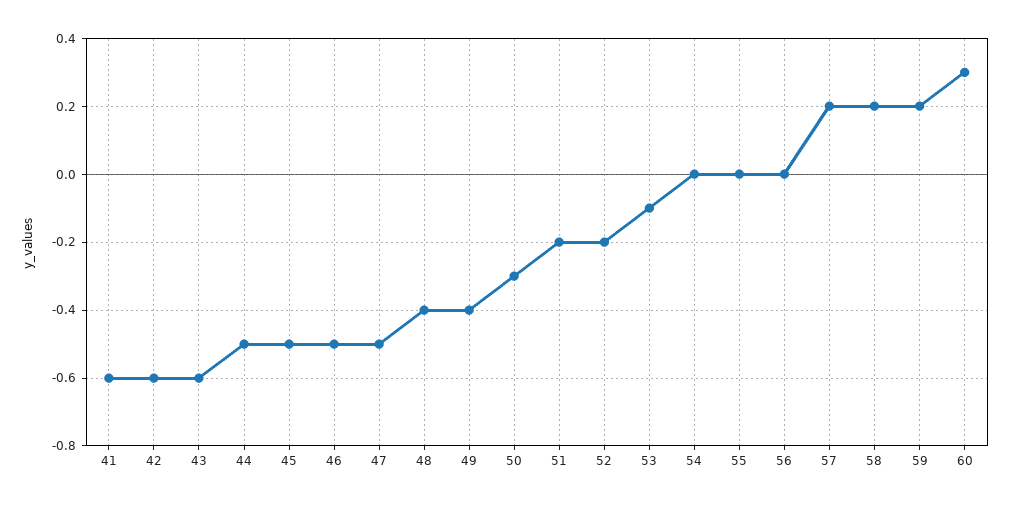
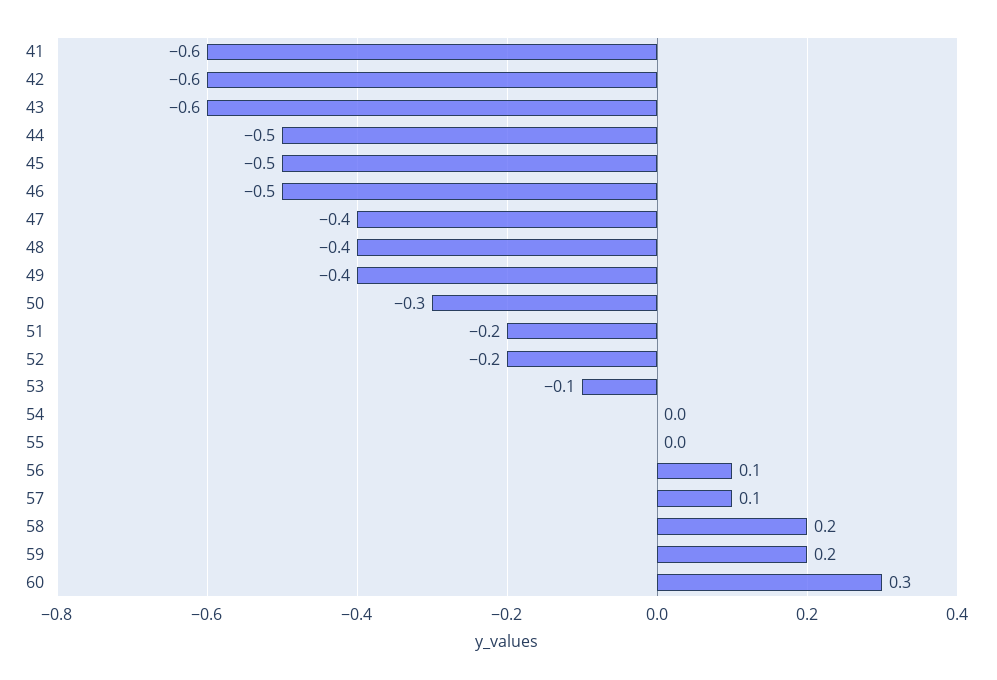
47: -0.5 -> -0.4
56: 0 -> 0.1
57: 0.2 -> 0.1

